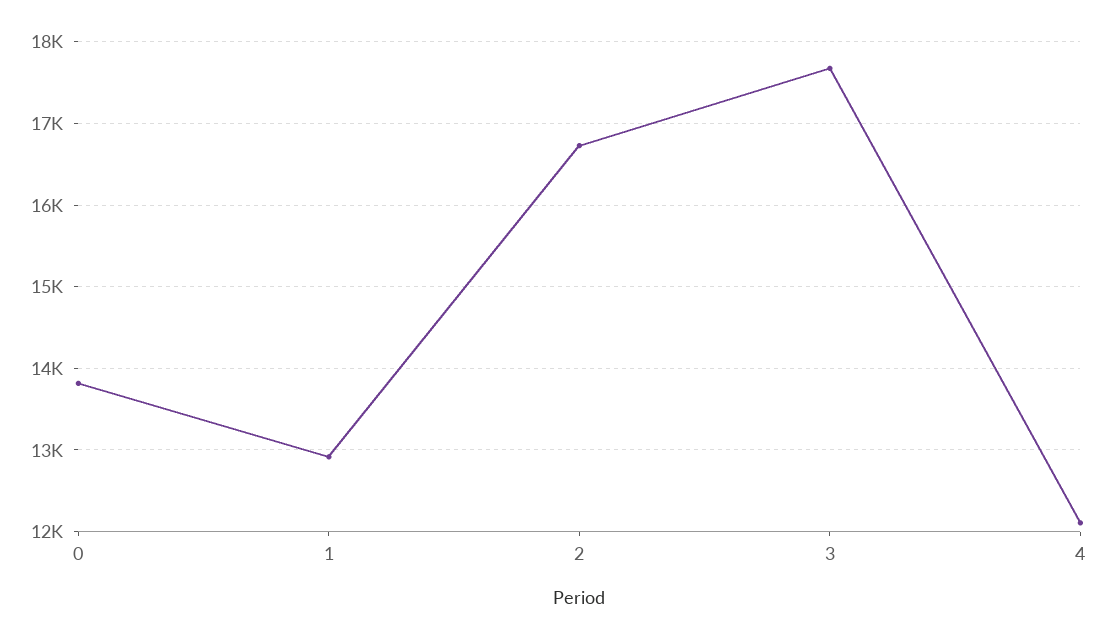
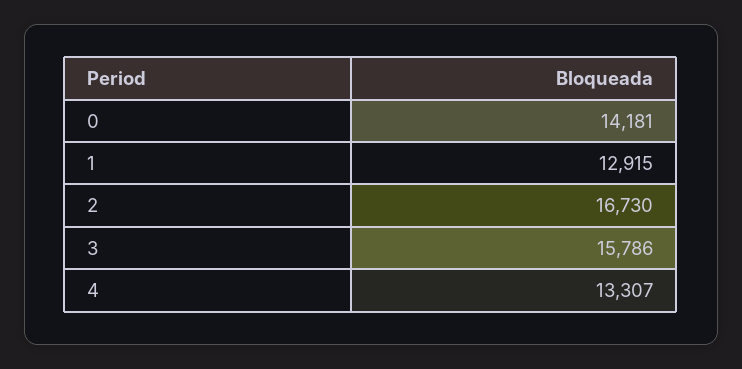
0: 13800 -> 14181
3: 17700 -> 15786
4: 12100 -> 13307

